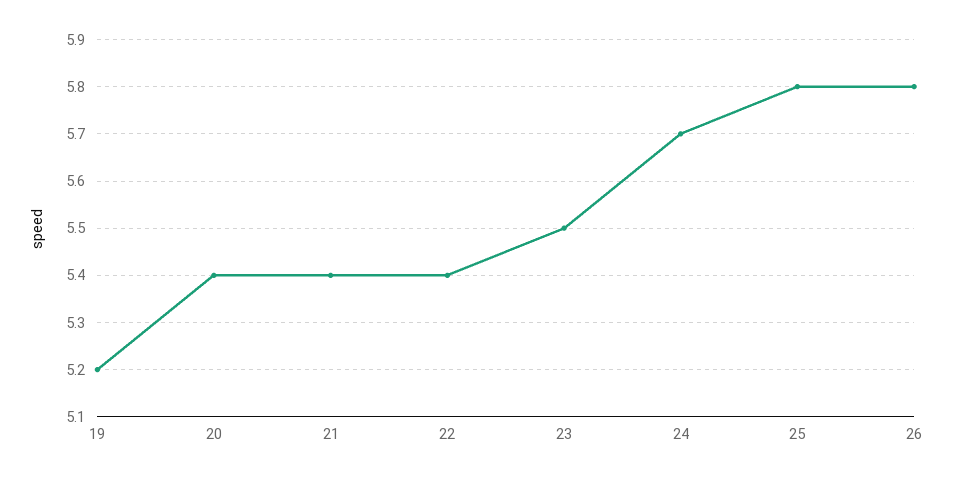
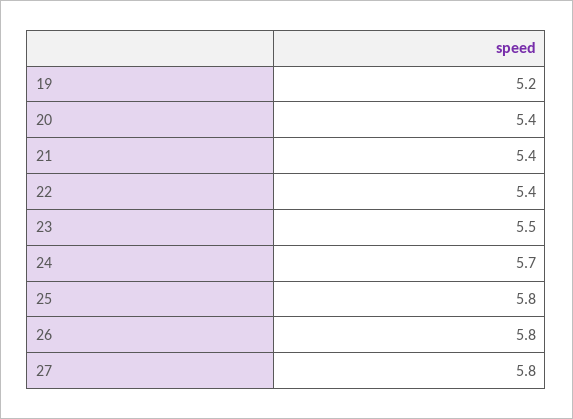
27: none -> 5.8

